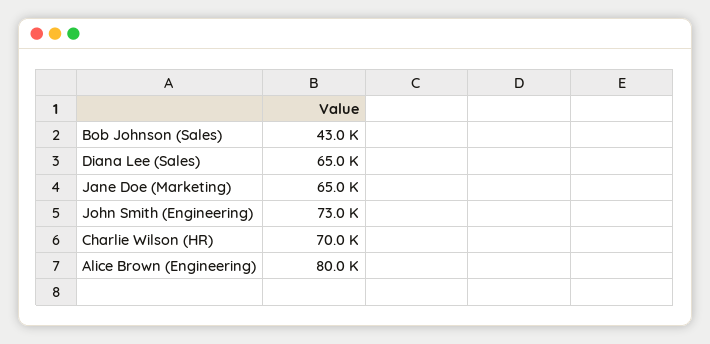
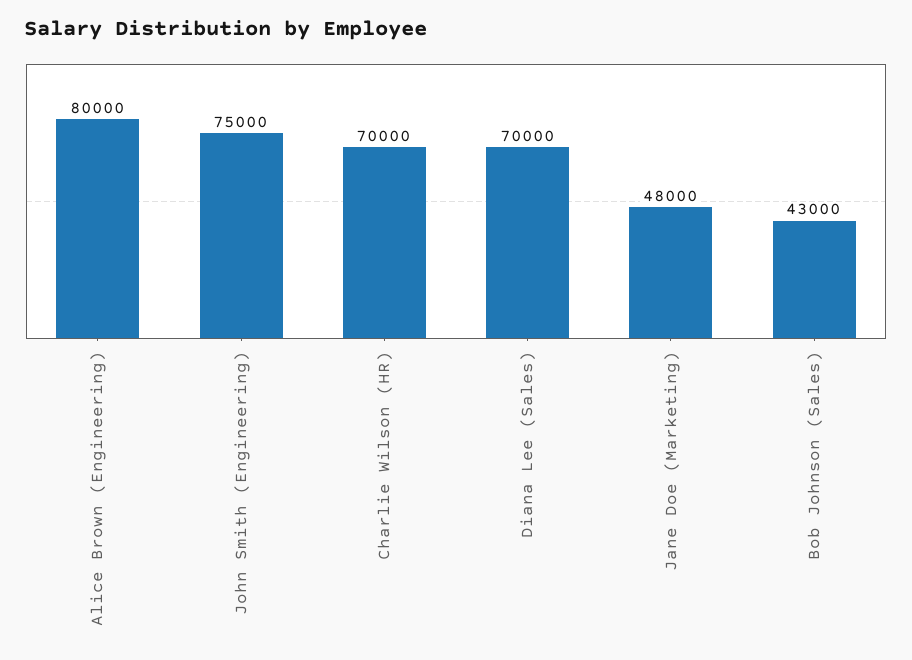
Diana Lee (Sales): 65000 -> 70000
Jane Doe (Marketing): 65000 -> 48000
John Smith (Engineering): 73000 -> 75000

